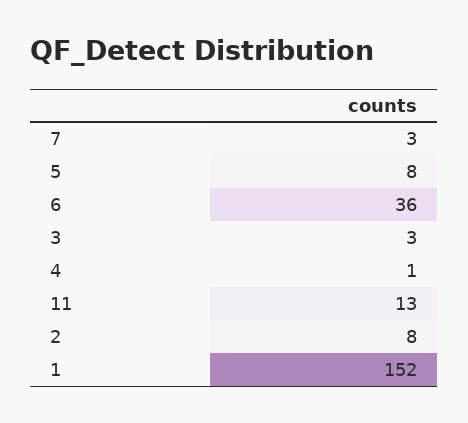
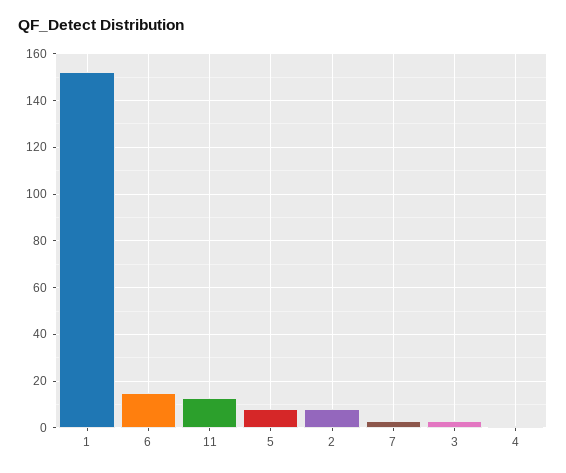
6: 36 -> 15

